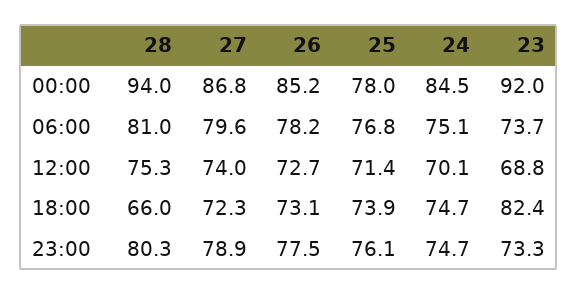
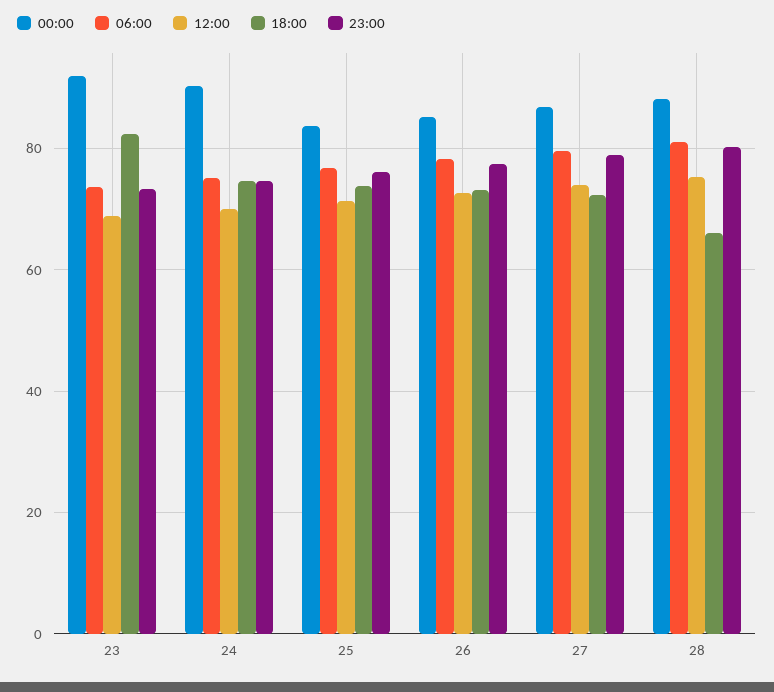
00:00, 28: 94 -> 88
00:00, 25: 78 -> 84
00:00, 24: 84.5 -> 90

